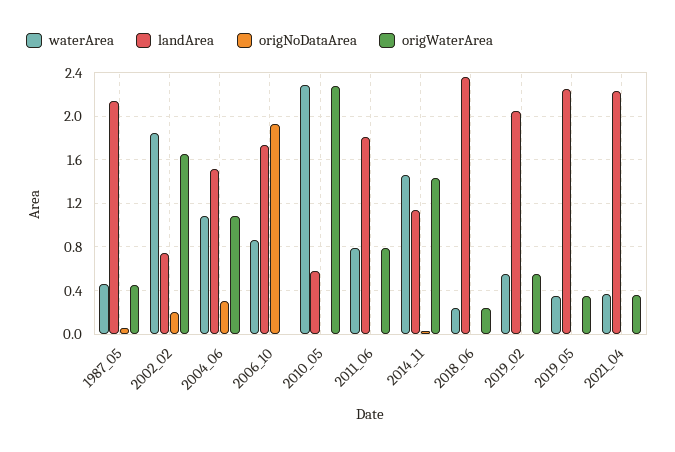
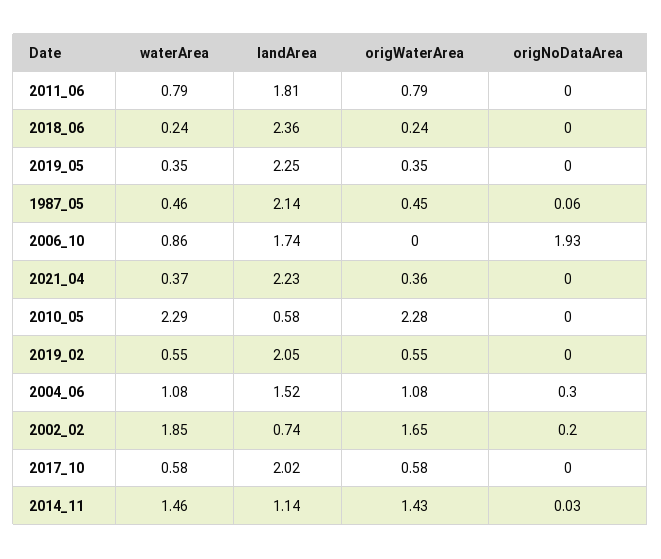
waterArea, 2017_10: none -> 0.58
landArea, 2017_10: none -> 2.02
origWaterArea, 2017_10: none -> 0.58
origNoDataArea, 2017_10: none -> 0

